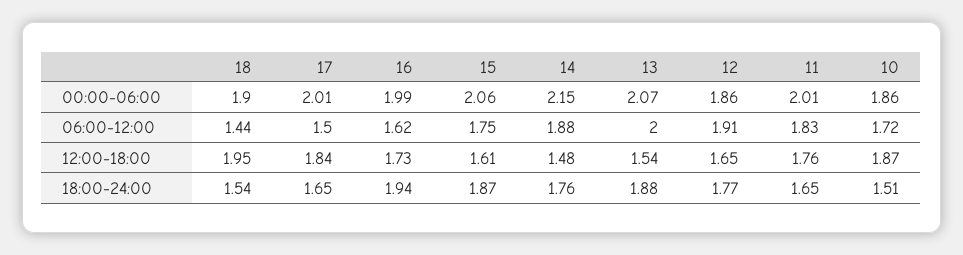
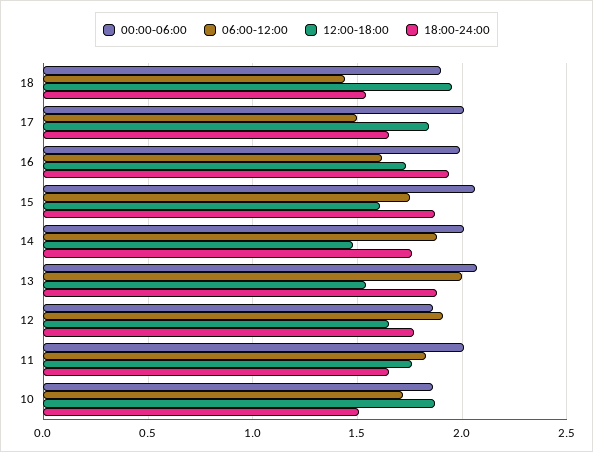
00:00-06:00, 14: 2.15 -> 2

